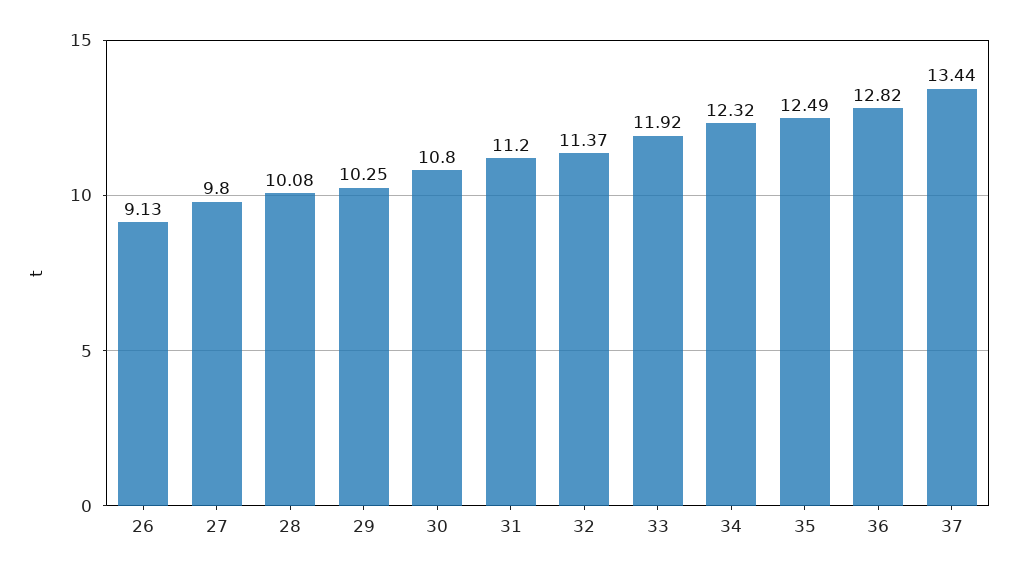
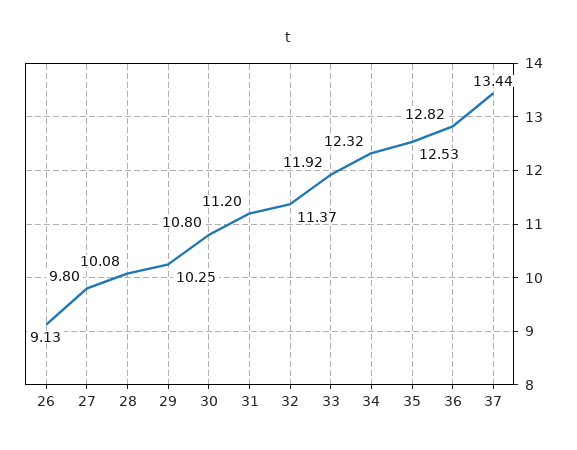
35: 12.49 -> 12.53

